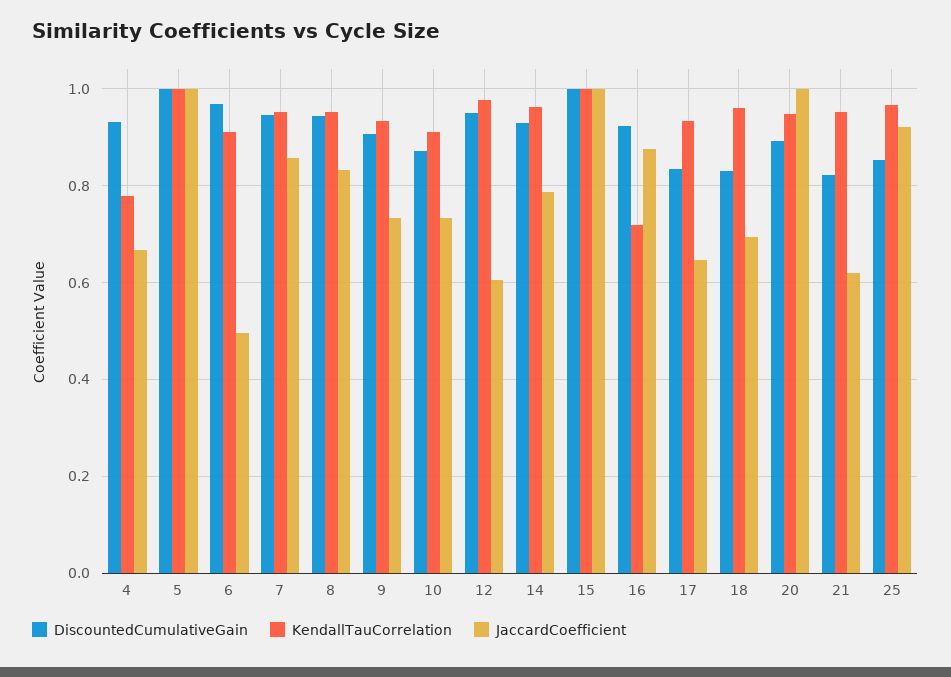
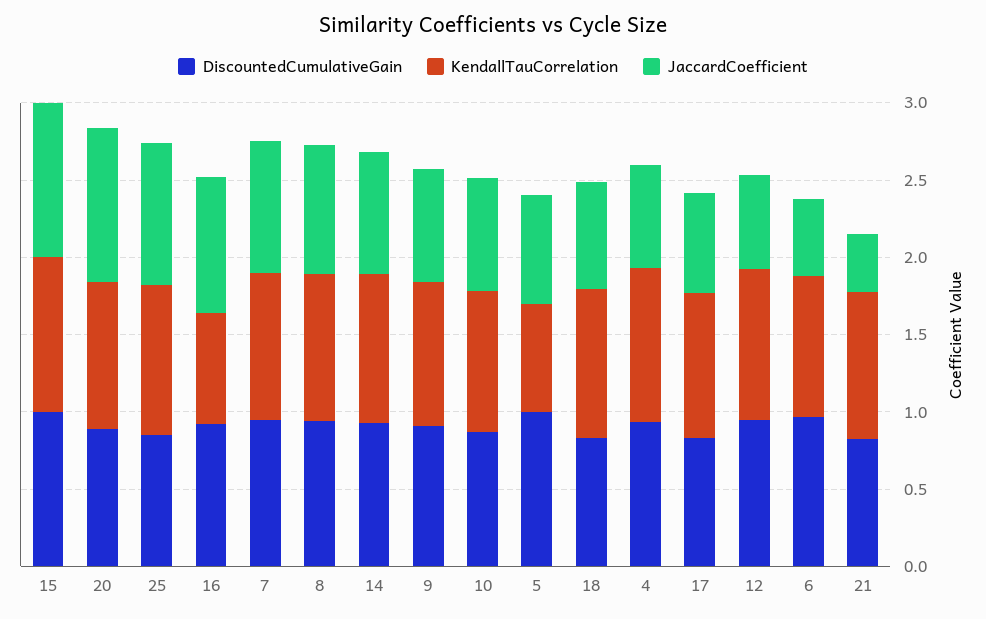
KendallTauCorrelation, 4: 0.78 -> 1
KendallTauCorrelation, 5: 1 -> 0.7
JaccardCoefficient, 5: 1 -> 0.7
JaccardCoefficient, 21: 0.62 -> 0.4

